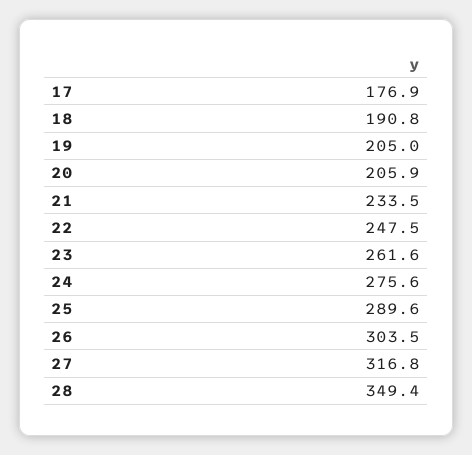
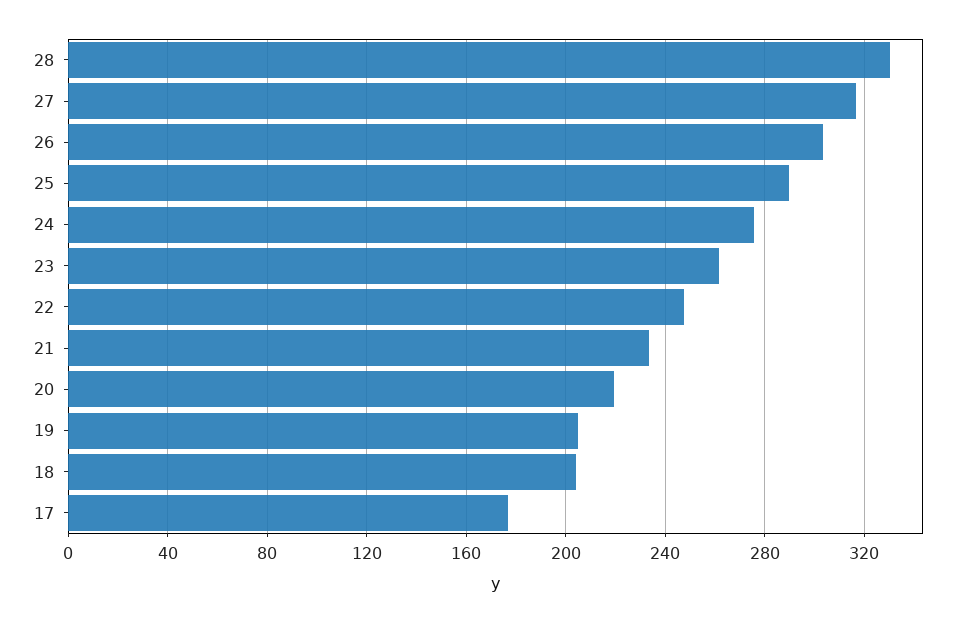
18: 190.8 -> 205
20: 205.9 -> 220
28: 349.4 -> 330

